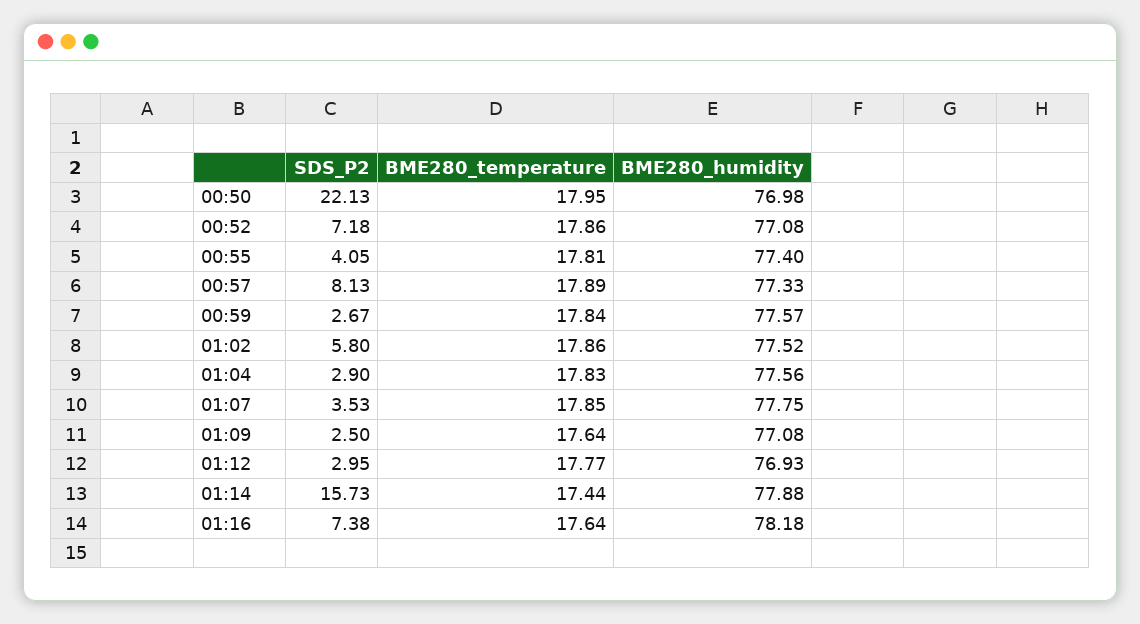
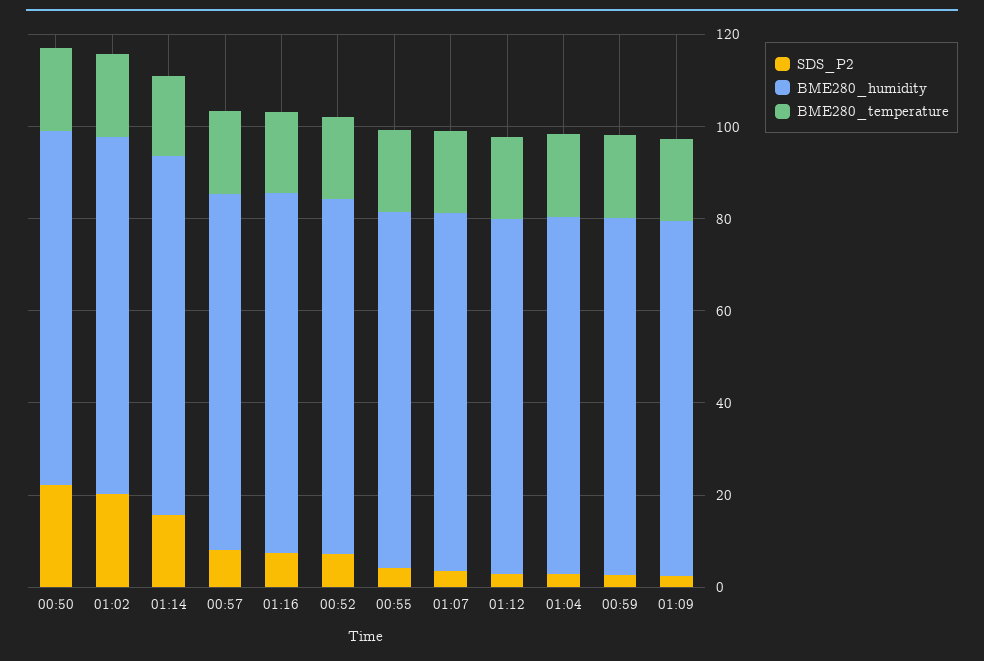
SDS_P2, 01:02: 5.8 -> 20

